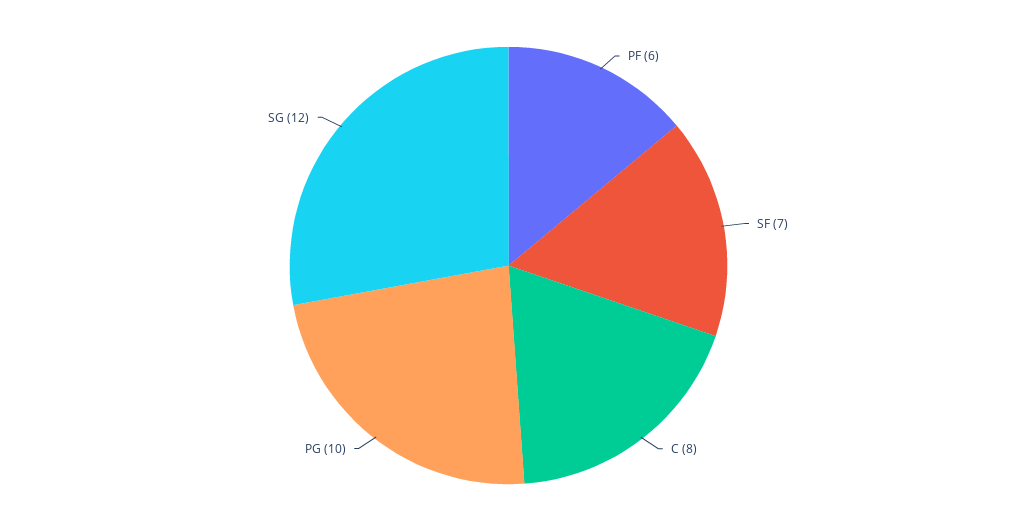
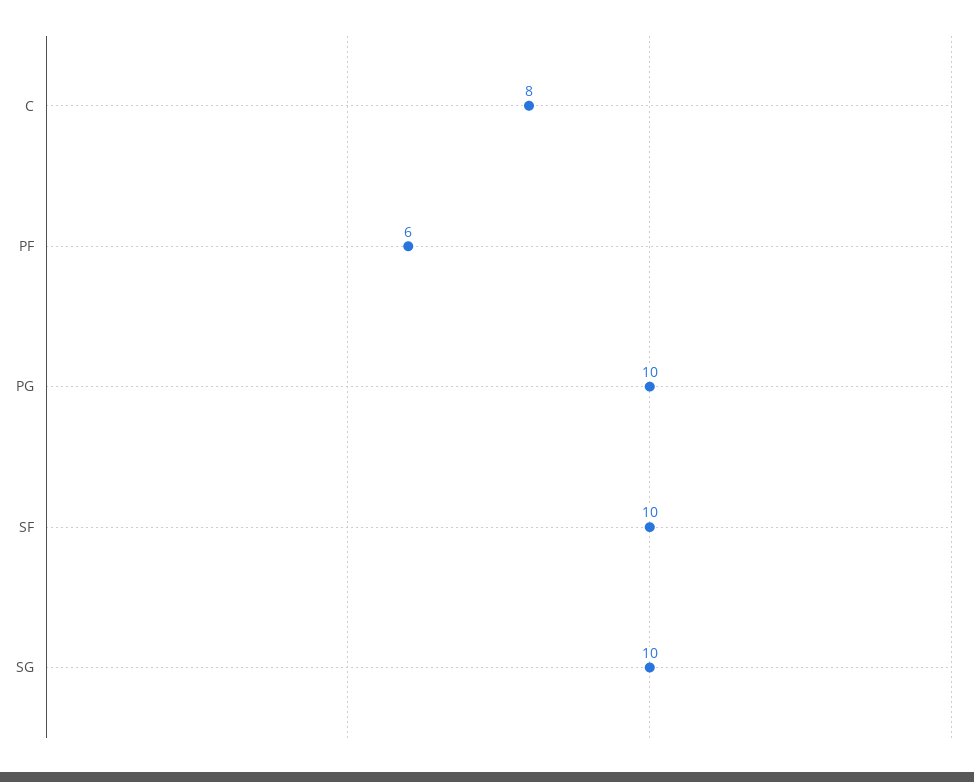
SF: 7 -> 10
SG: 12 -> 10

